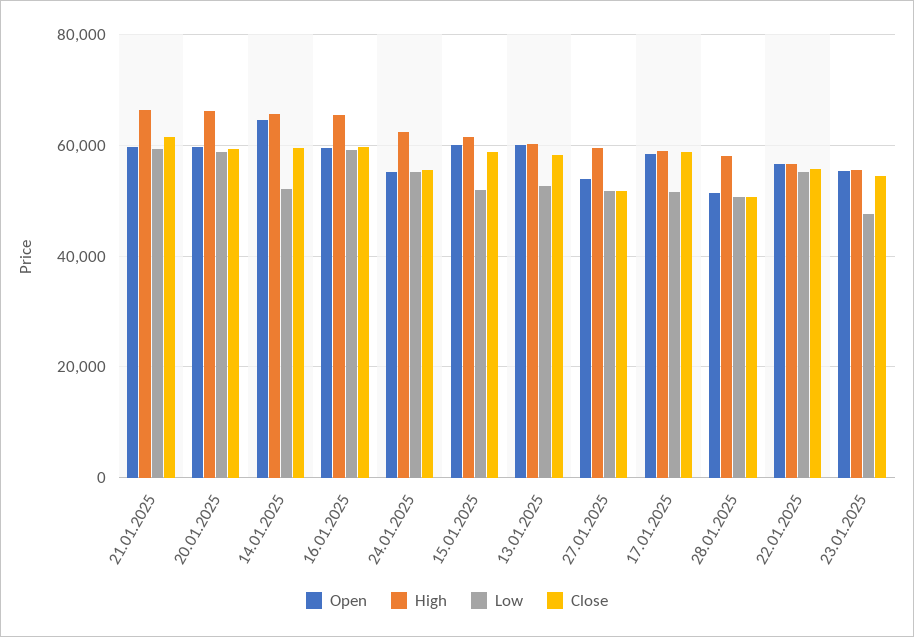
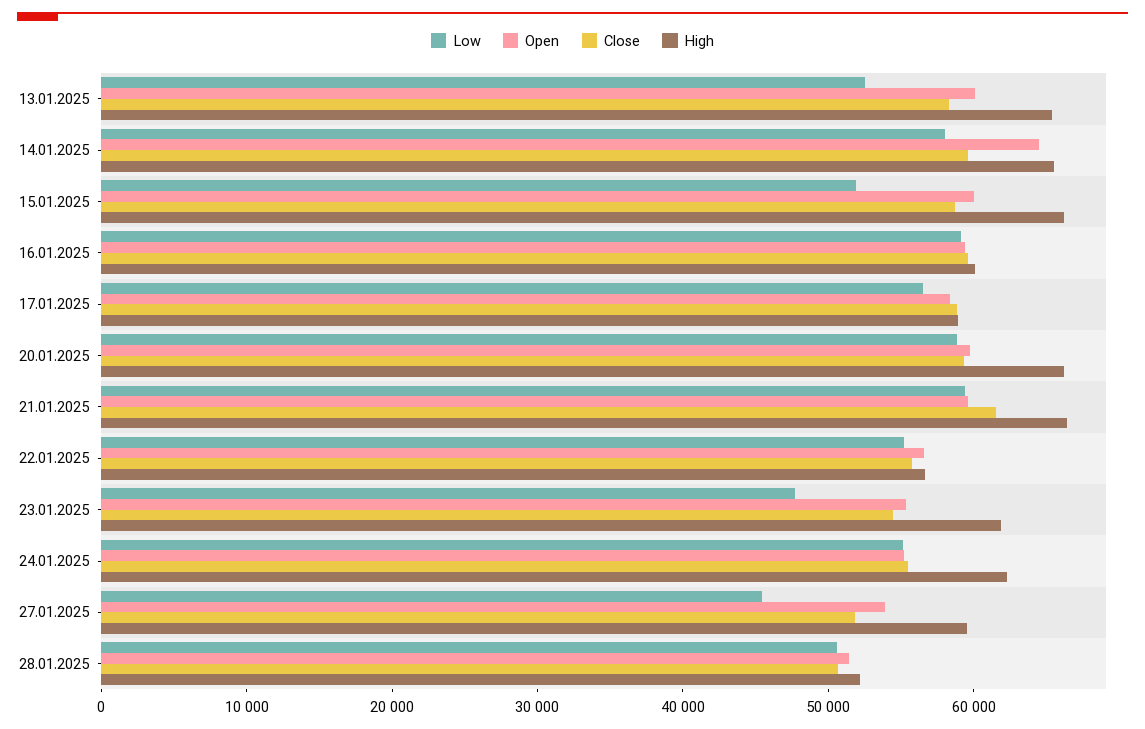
Low, 14.01.2025: 52000 -> 58000
High, 16.01.2025: 66000 -> 60000
High, 15.01.2025: 62000 -> 66000
High, 13.01.2025: 60000 -> 66000
Low, 27.01.2025: 52000 -> 46000
Low, 17.01.2025: 52000 -> 56000
High, 28.01.2025: 58000 -> 52000
High, 23.01.2025: 56000 -> 62000

